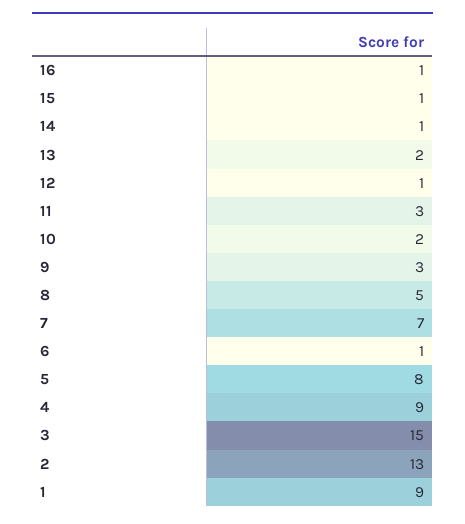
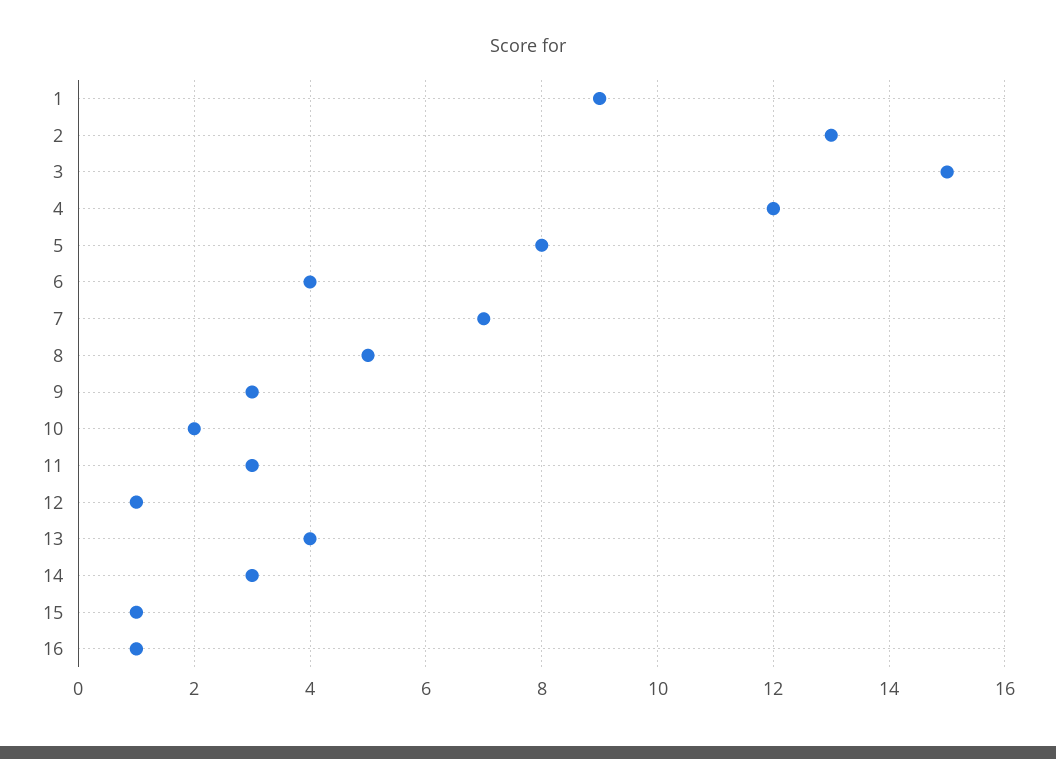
14: 1 -> 3
13: 2 -> 4
6: 1 -> 4
4: 9 -> 12

